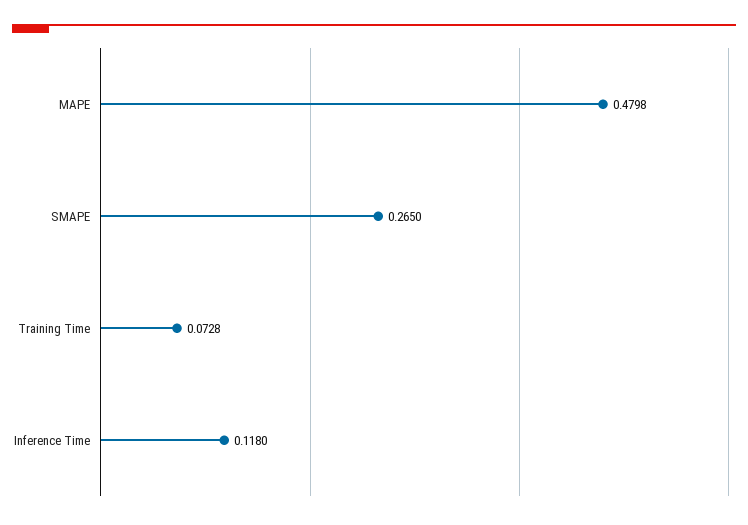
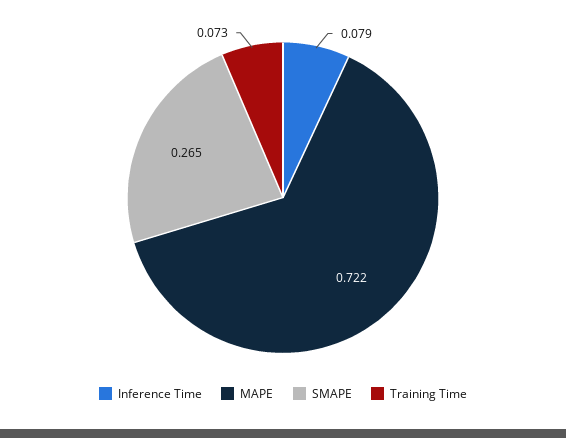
MAPE: 0.4798 -> 0.722
Inference Time: 0.118 -> 0.079

